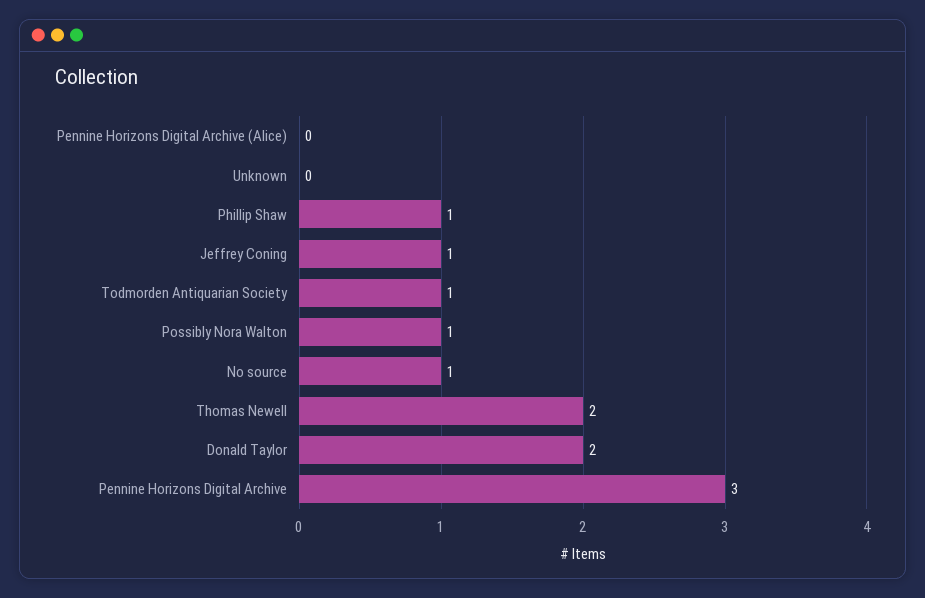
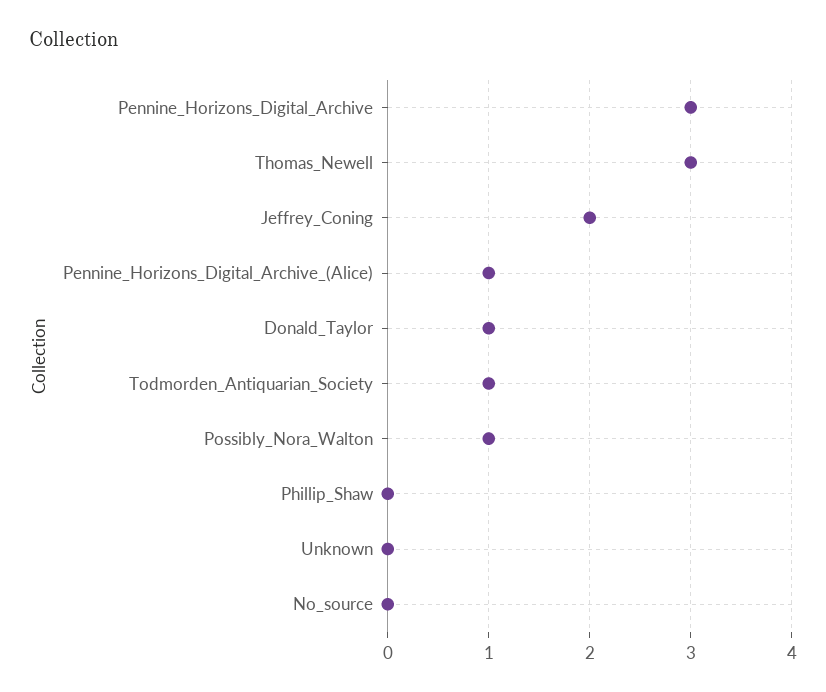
Pennine Horizons Digital Archive (Alice): 0 -> 1
Phillip Shaw: 1 -> 0
Jeffrey Coning: 1 -> 2
No source: 1 -> 0
Thomas Newell: 2 -> 3
Donald Taylor: 2 -> 1

